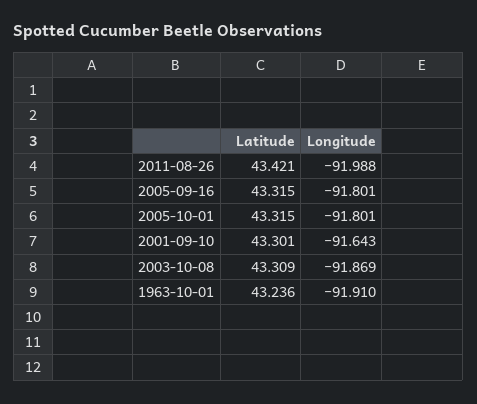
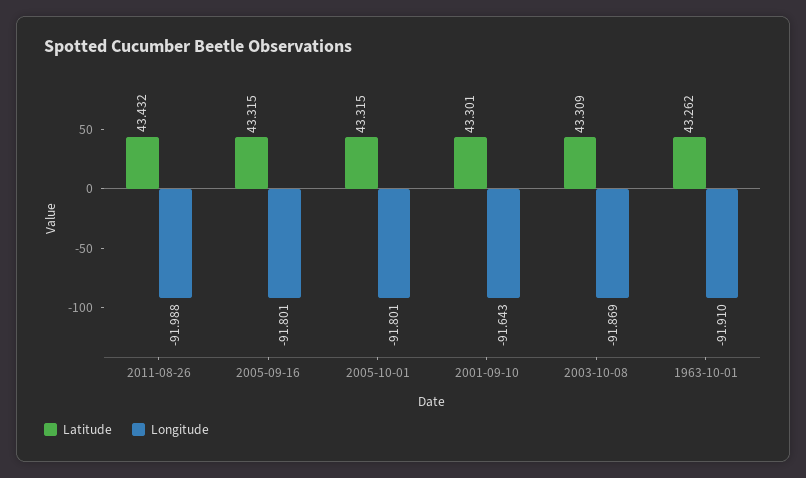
Latitude, 2011-08-26: 43.421 -> 43.432
Latitude, 1963-10-01: 43.236 -> 43.262

